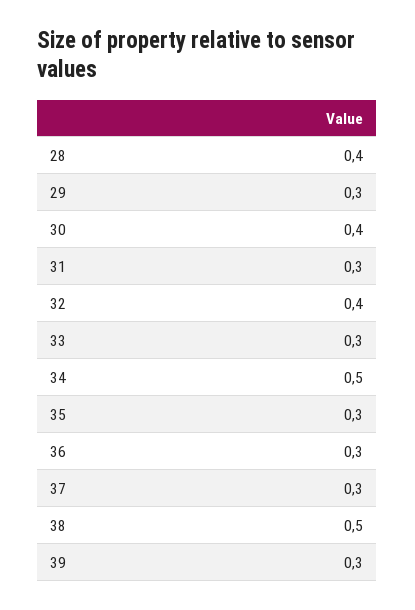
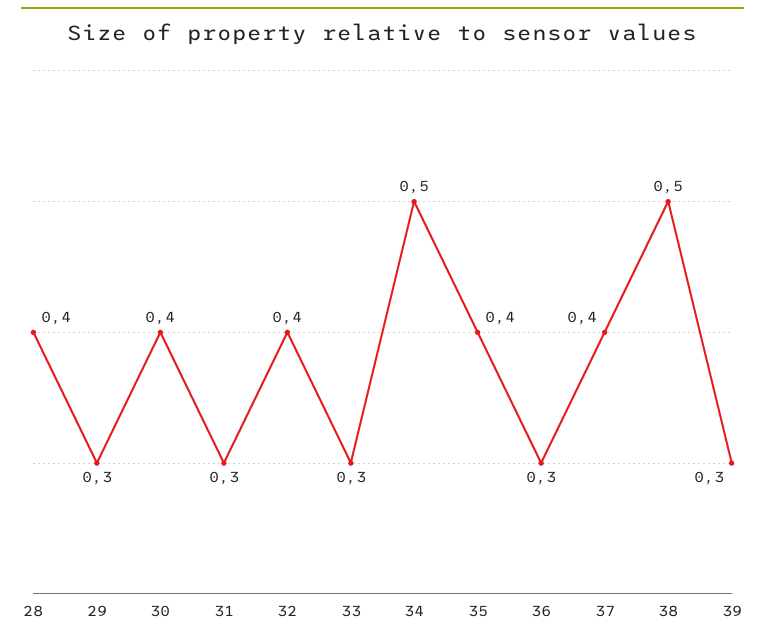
35: 0.3 -> 0.4
37: 0.3 -> 0.4

